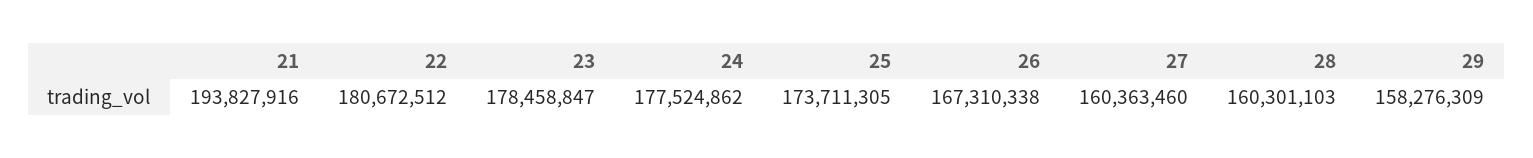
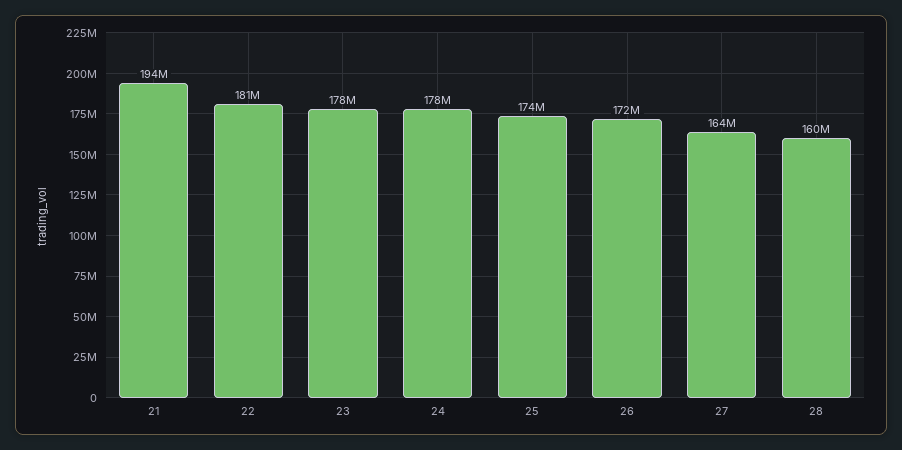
26: 167310338 -> 172000000
27: 160363460 -> 164000000
29: 158276309 -> none

